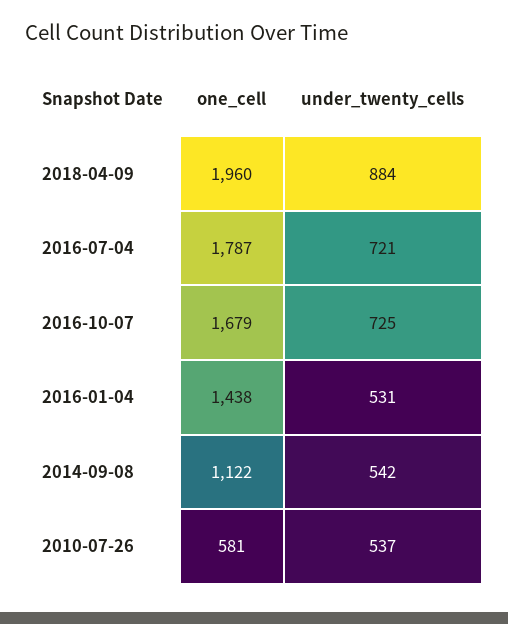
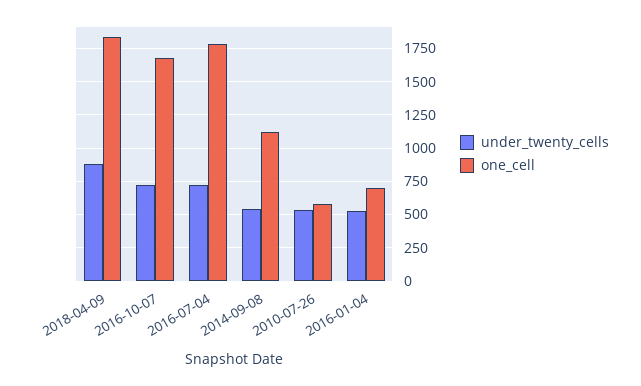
one_cell, 2018-04-09: 1960 -> 1850
one_cell, 2016-01-04: 1438 -> 700

